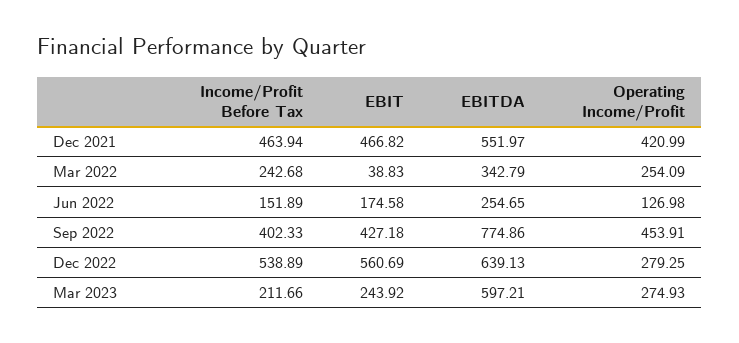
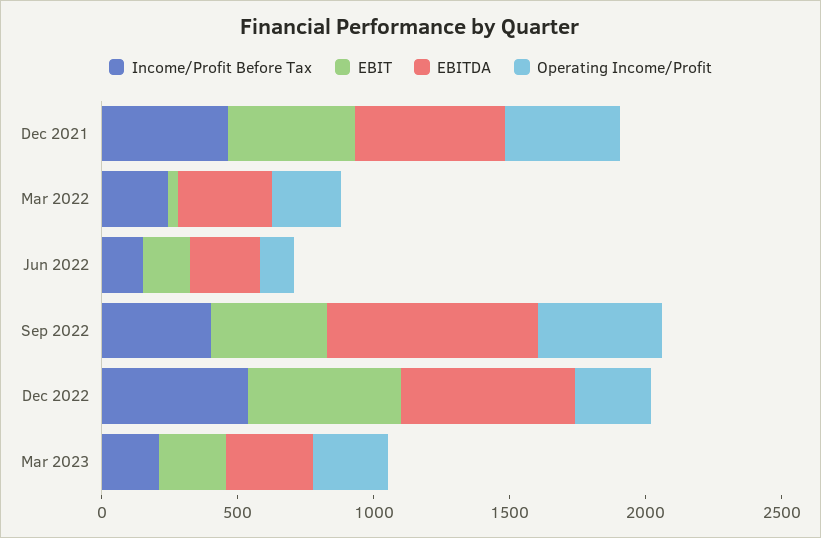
EBITDA, Mar 2023: 597.21 -> 300

